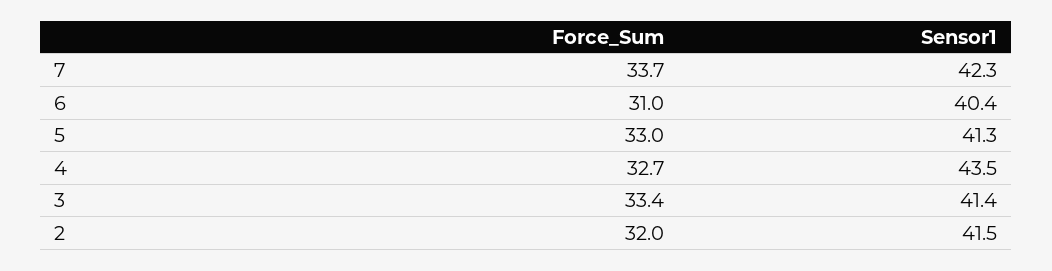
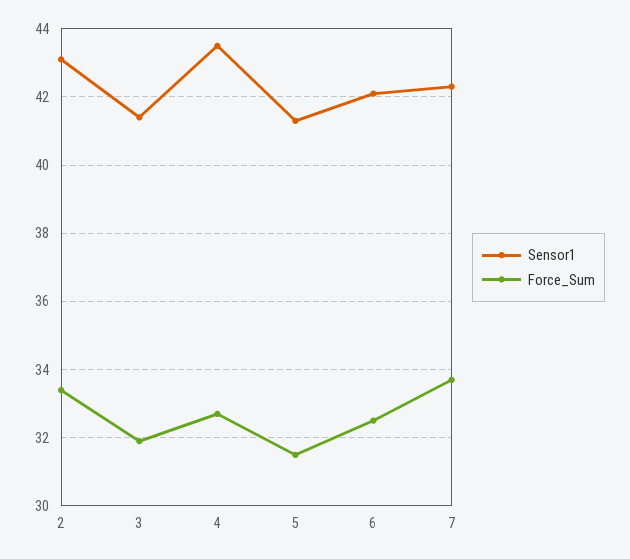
Force_Sum, 6: 31 -> 32.5
Sensor1, 6: 40.4 -> 42
Force_Sum, 5: 33 -> 31.5
Force_Sum, 3: 33.4 -> 32
Force_Sum, 2: 32 -> 33.5
Sensor1, 2: 41.5 -> 43

